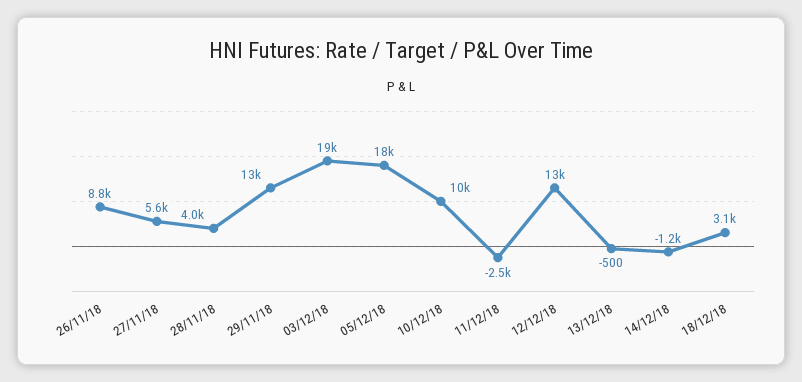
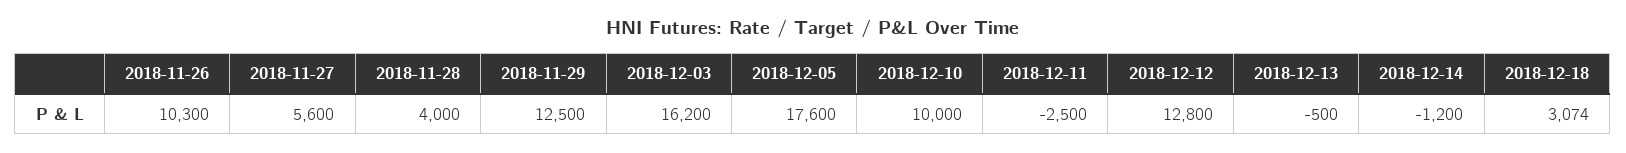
26/11/18: 8800 -> 10300
03/12/18: 19000 -> 16200

